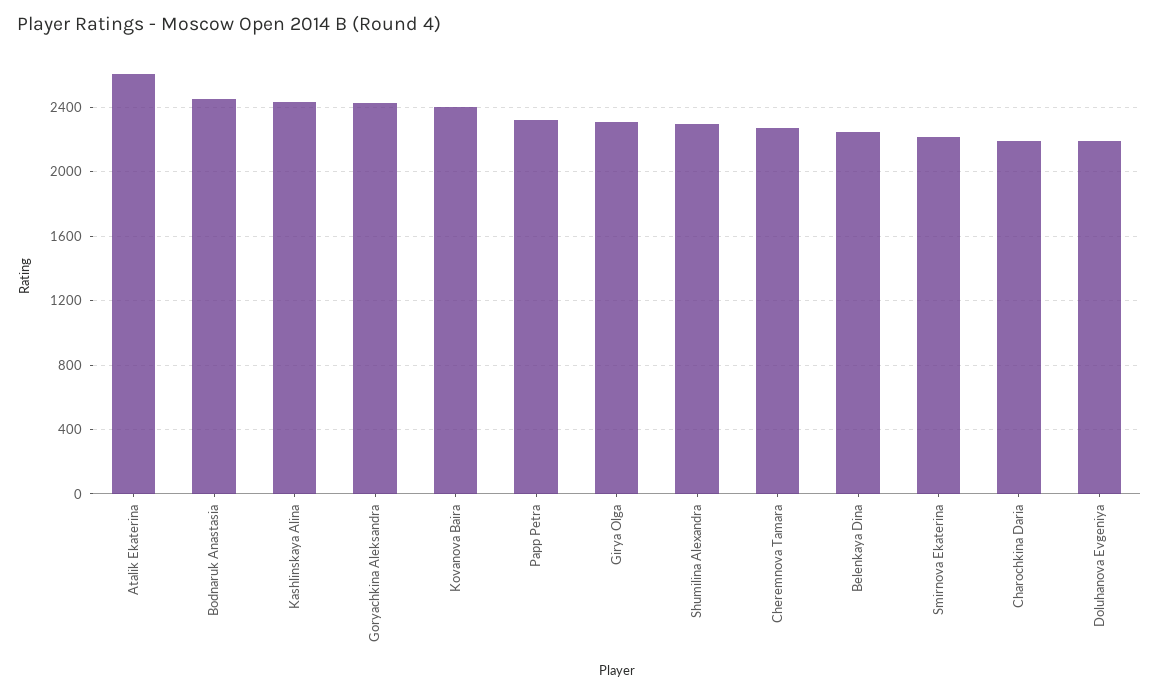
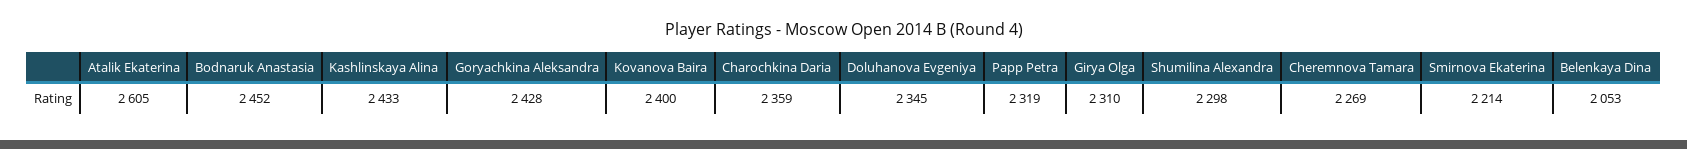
Belenkaya Dina: 2250 -> 2053
Charochkina Daria: 2200 -> 2359
Doluhanova Evgeniya: 2200 -> 2345

